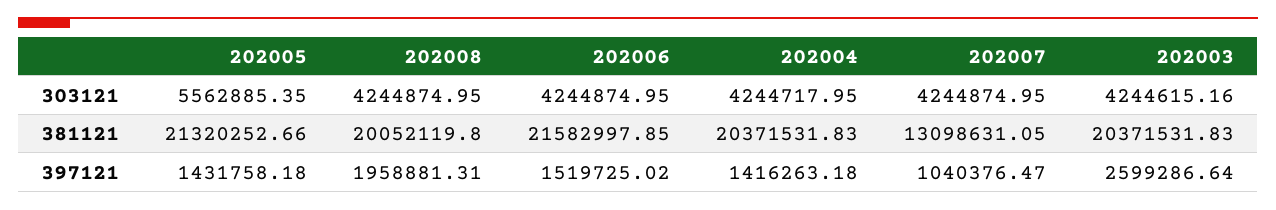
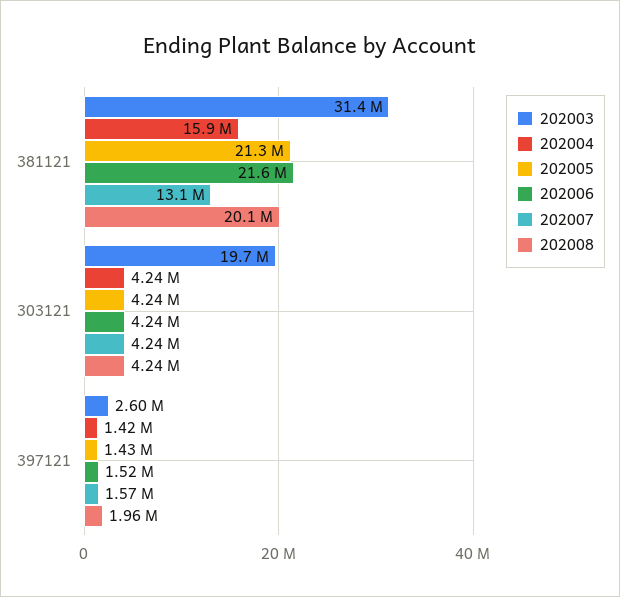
202005, 303121: 5562885.35 -> 4240000
202003, 303121: 4244615.16 -> 19700000
202004, 381121: 20371531.83 -> 15900000
202003, 381121: 20371531.83 -> 31400000
202007, 397121: 1040376.47 -> 1570000

